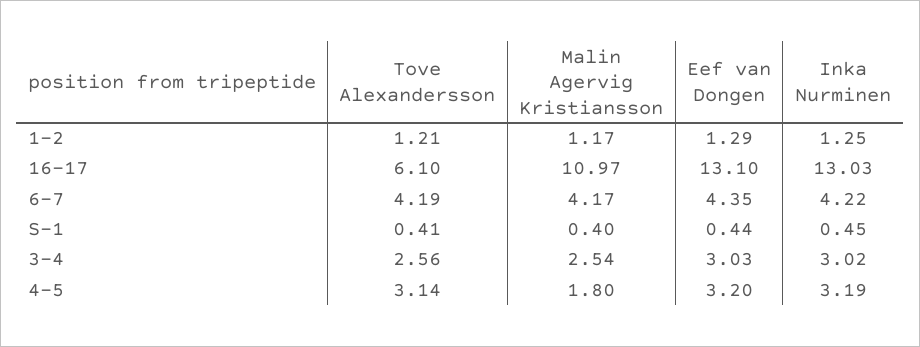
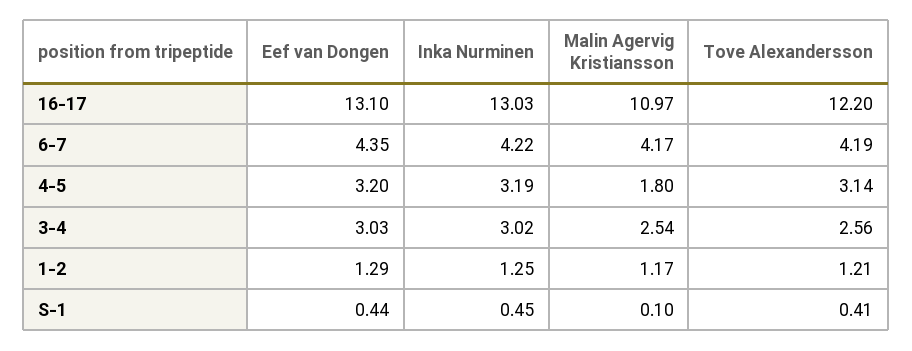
Tove Alexandersson, 16-17: 6.1 -> 12.2
Malin Agervig Kristiansson, S-1: 0.4 -> 0.1

